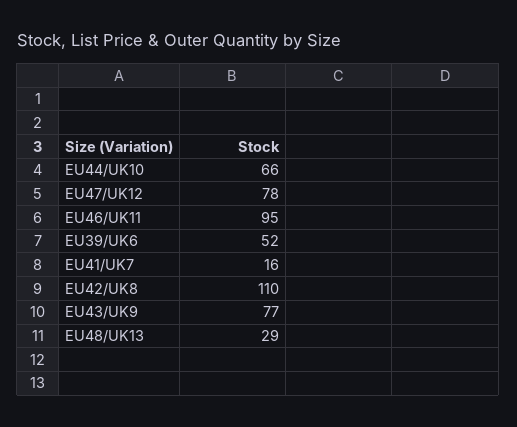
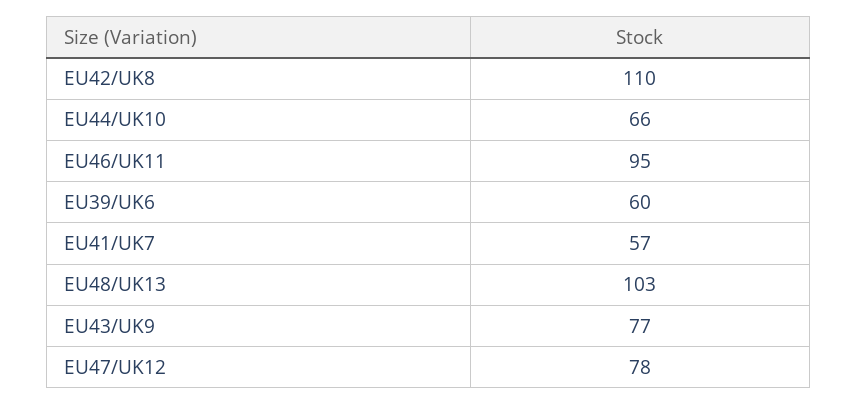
EU39/UK6: 52 -> 60
EU41/UK7: 16 -> 57
EU48/UK13: 29 -> 103

